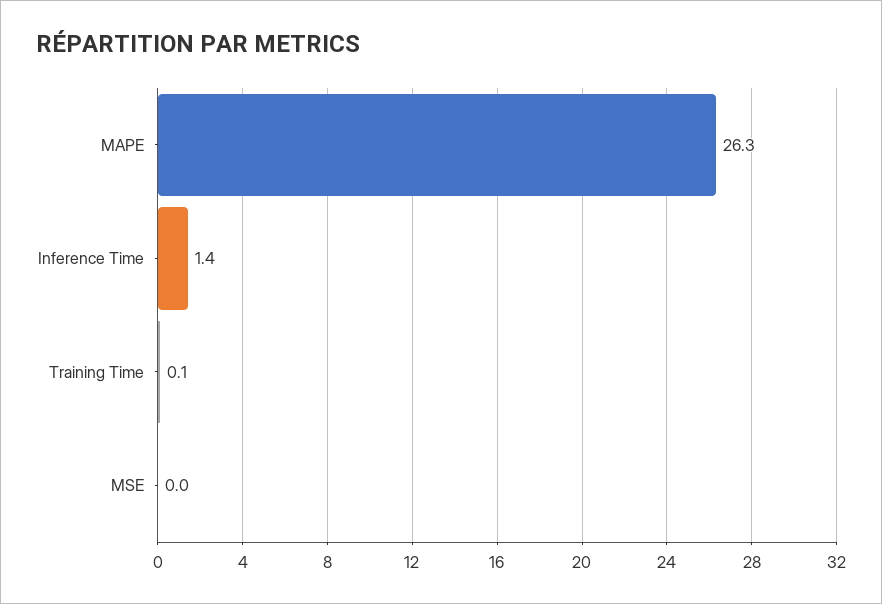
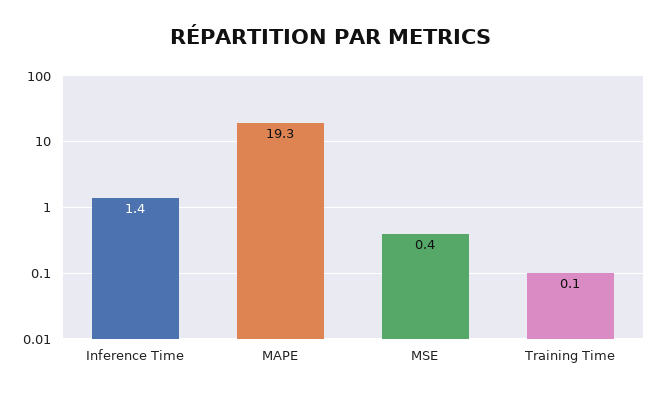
MAPE: 26.3 -> 19.3
MSE: 0 -> 0.4

